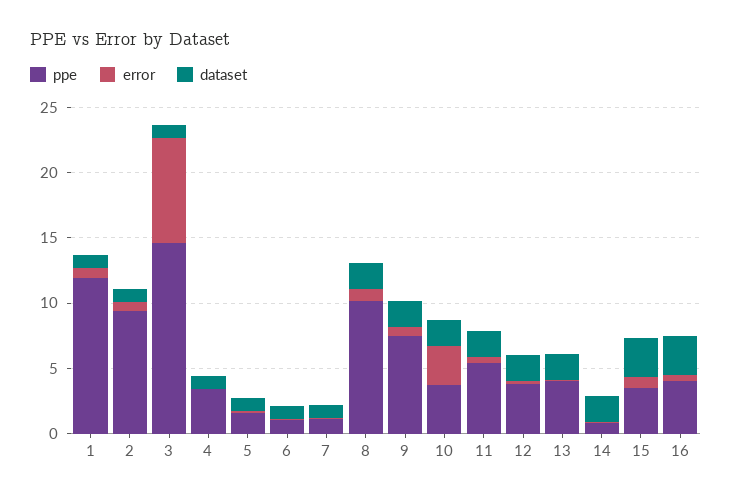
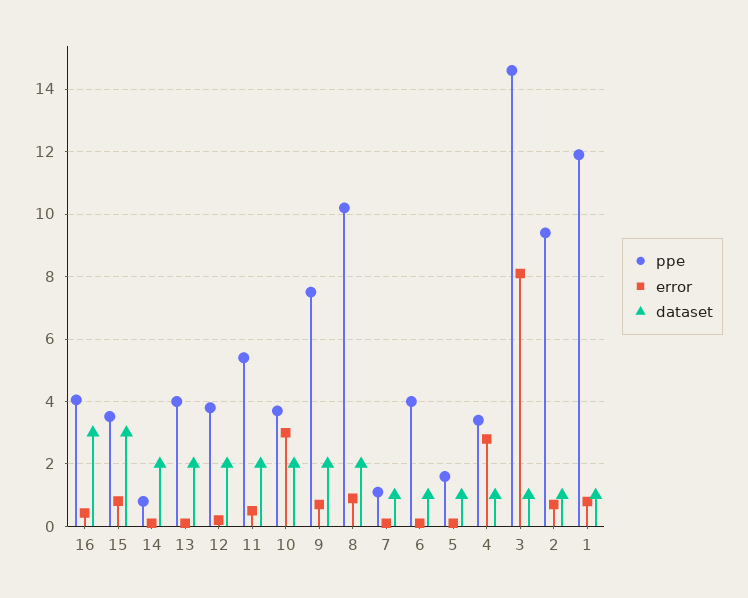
error, 4: 0 -> 2.8
ppe, 6: 1 -> 4

